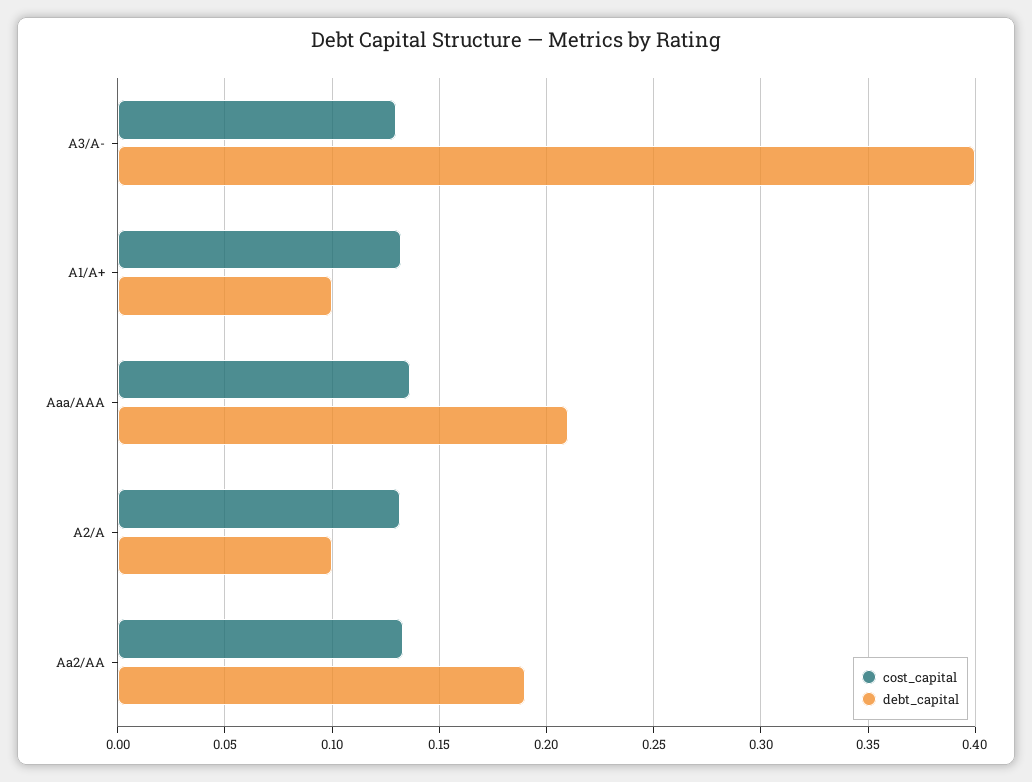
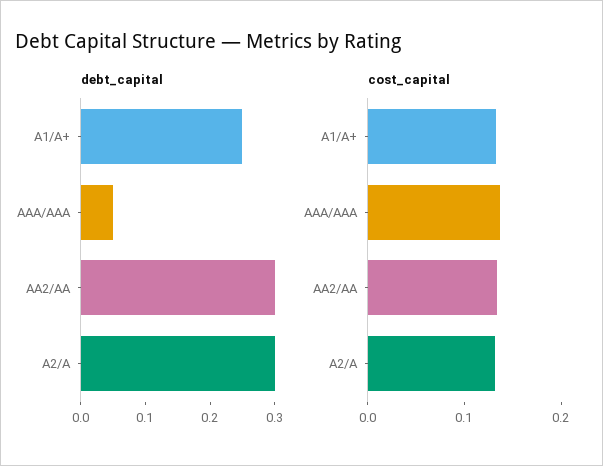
cost_capital, A3/A-: 0.13 -> none
debt_capital, A3/A-: 0.4 -> none
debt_capital, A1/A+: 0.1 -> 0.25
debt_capital, Aaa/AAA: 0.21 -> 0.05
debt_capital, A2/A: 0.1 -> 0.3
debt_capital, Aa2/AA: 0.19 -> 0.3

